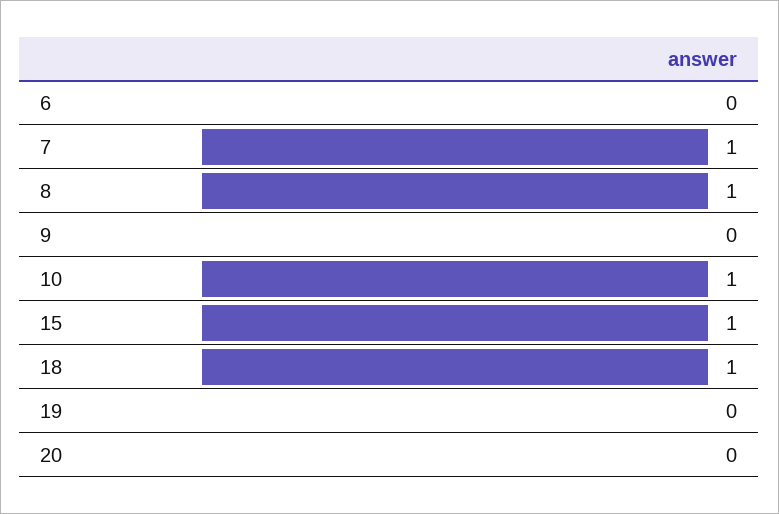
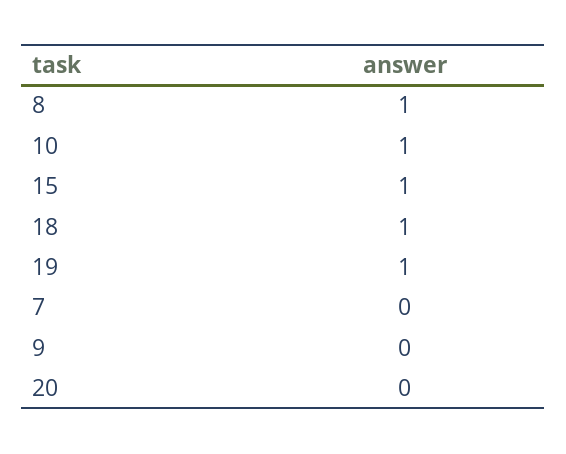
6: 0 -> none
7: 1 -> 0
19: 0 -> 1

